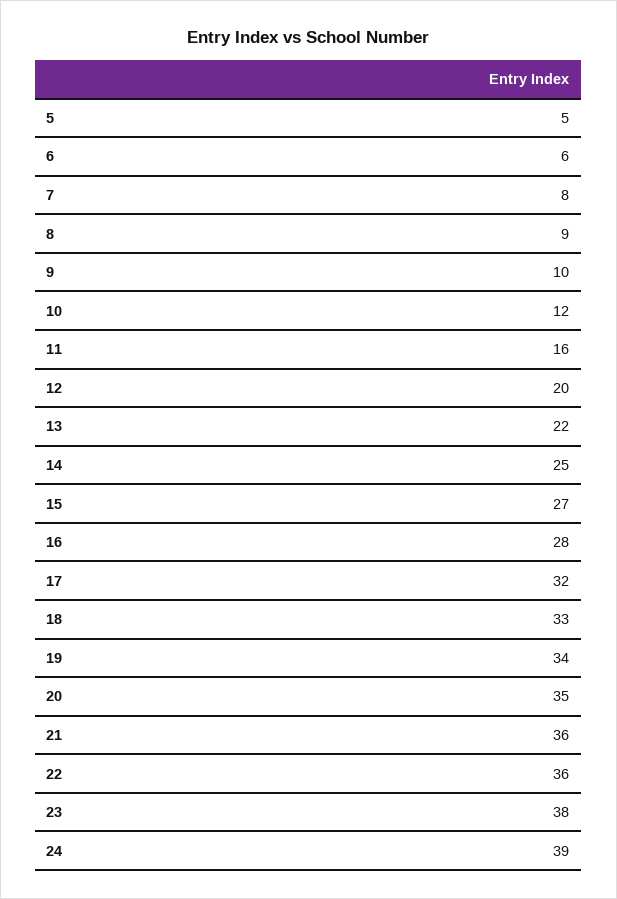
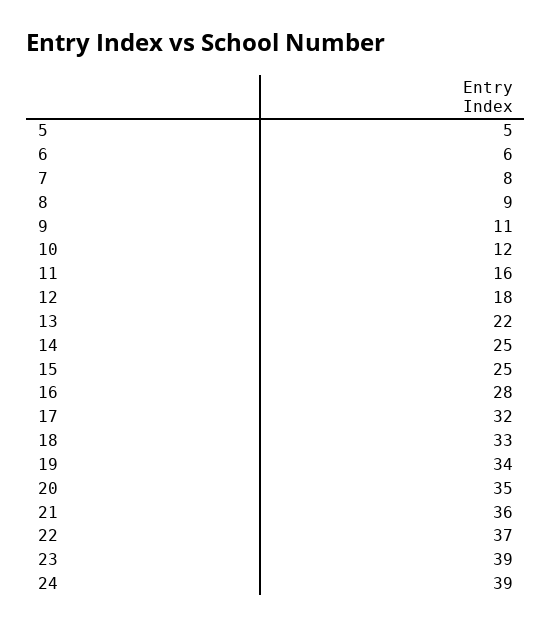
9: 10 -> 11
12: 20 -> 18
15: 27 -> 25
22: 36 -> 37
23: 38 -> 39

